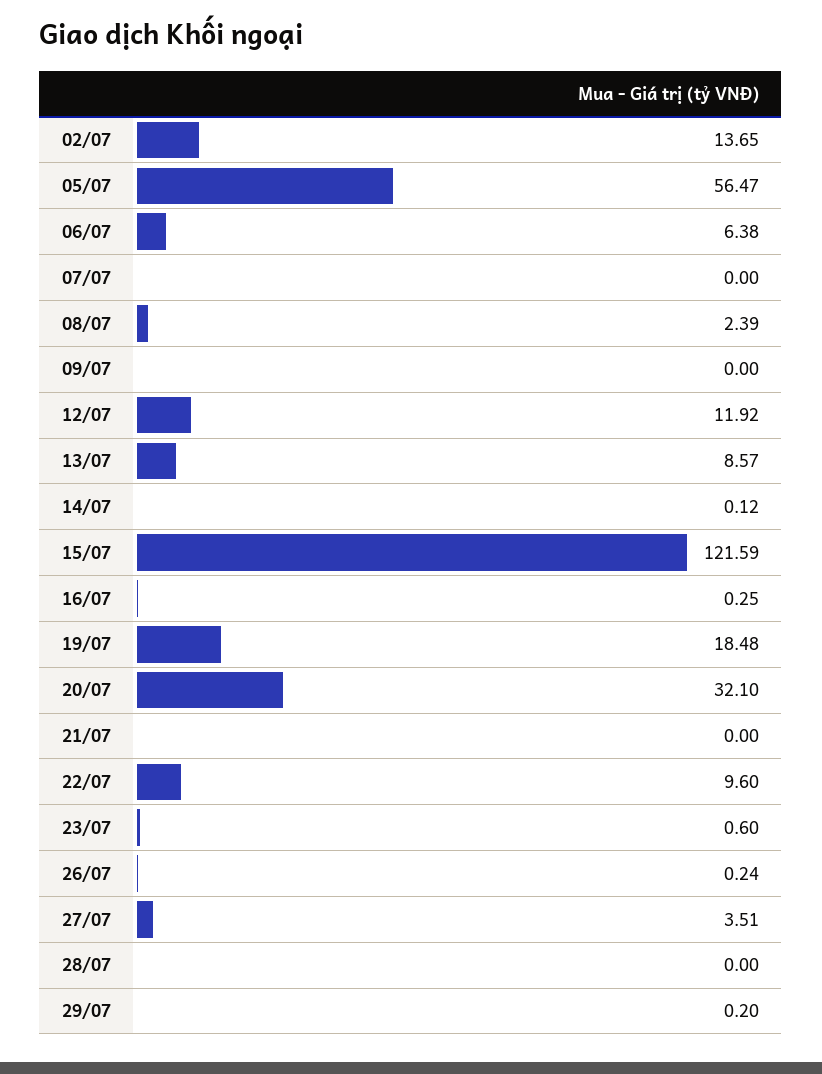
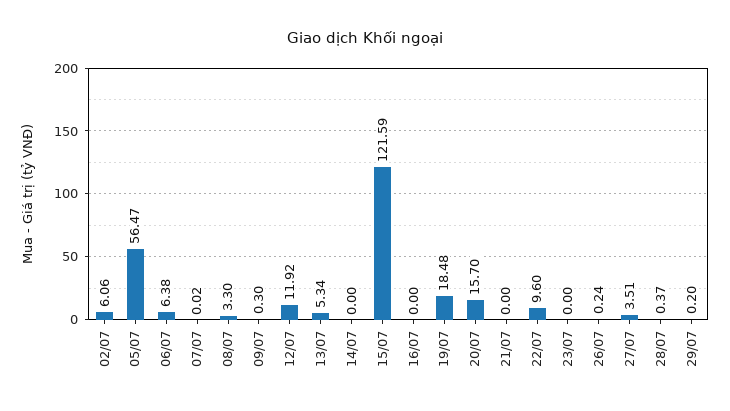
02/07: 13.65 -> 6.06
07/07: 0 -> 0.02
08/07: 2.39 -> 3.3
09/07: 0 -> 0.3
13/07: 8.57 -> 5.34
14/07: 0.12 -> 0
16/07: 0.25 -> 0
20/07: 32.1 -> 15.7
23/07: 0.6 -> 0
28/07: 0 -> 0.37

